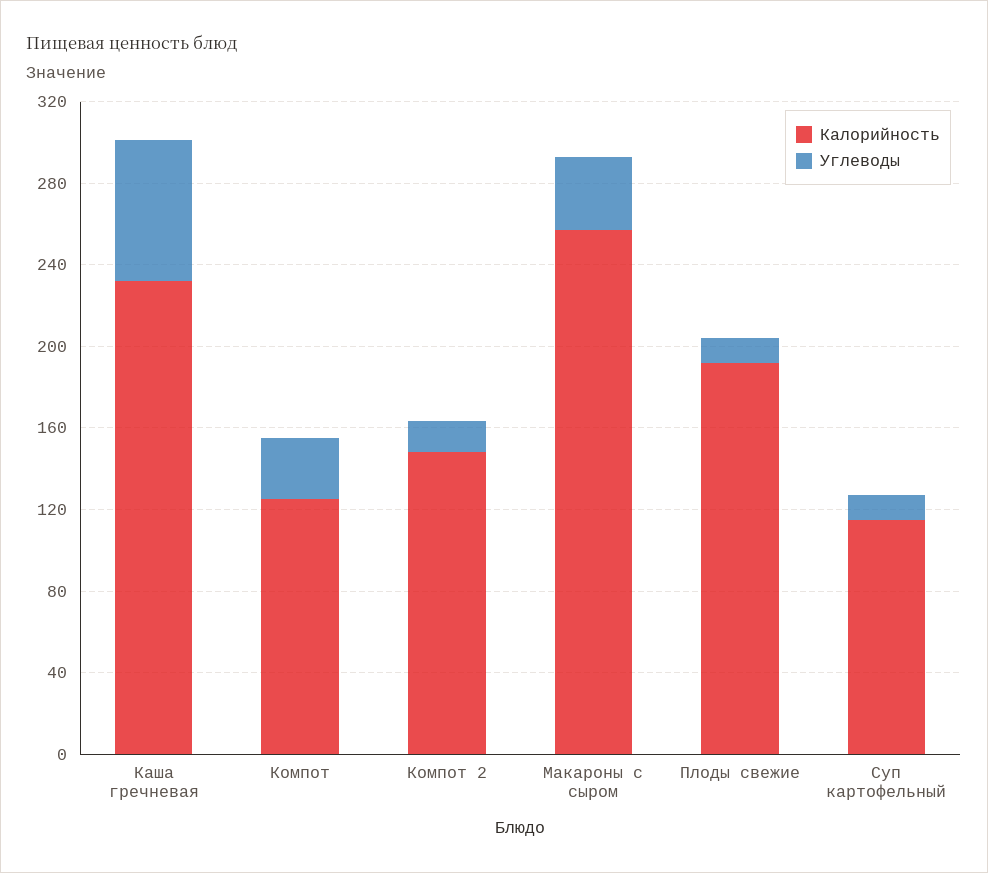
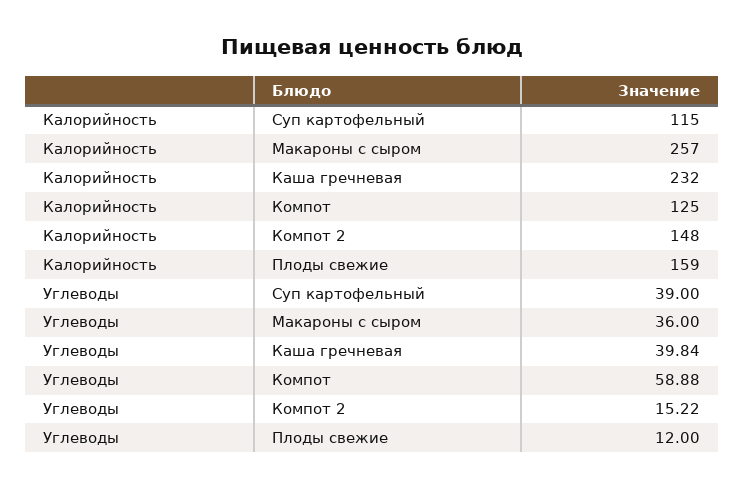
Углеводы, Каша гречневая: 70 -> 39.84
Углеводы, Компот: 30 -> 58.88
Калорийность, Плоды свежие: 190 -> 159
Углеводы, Суп картофельный: 10 -> 39

